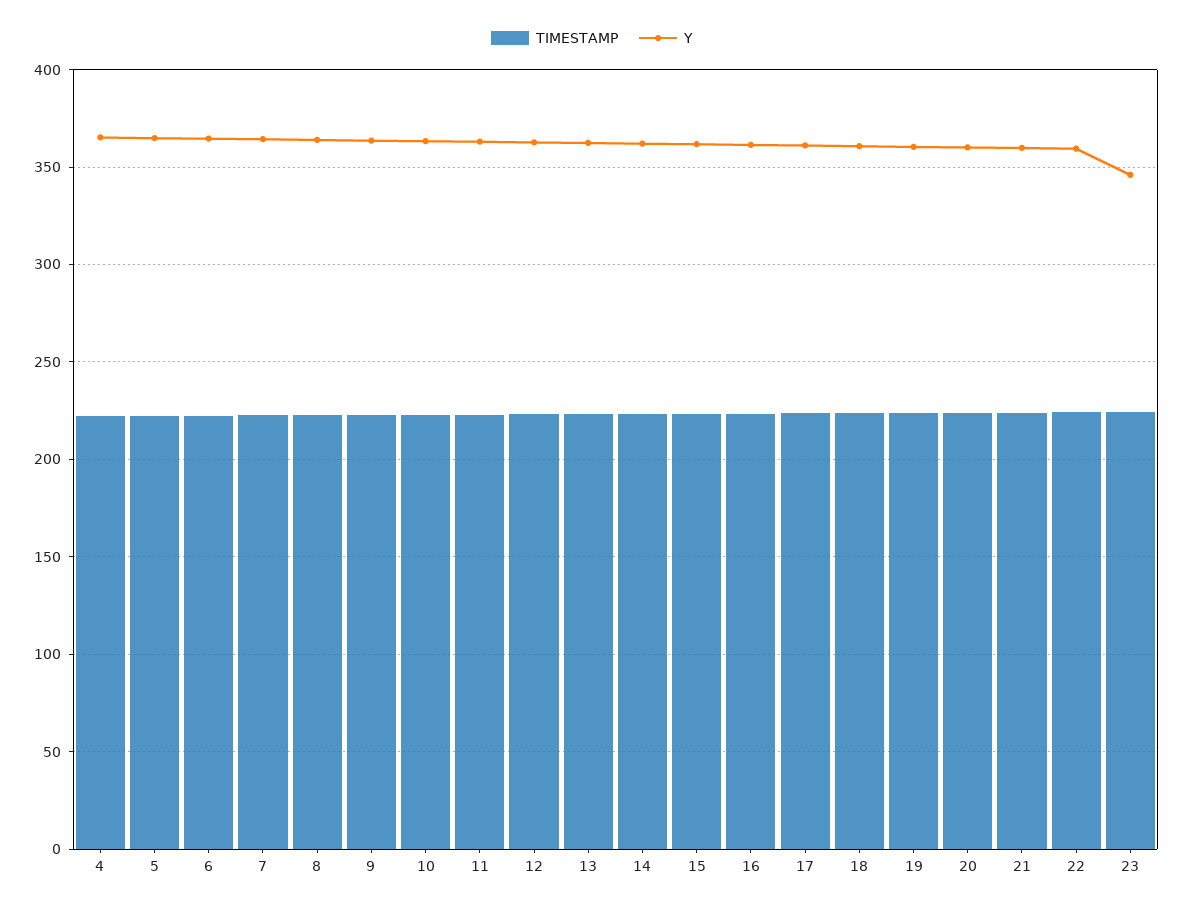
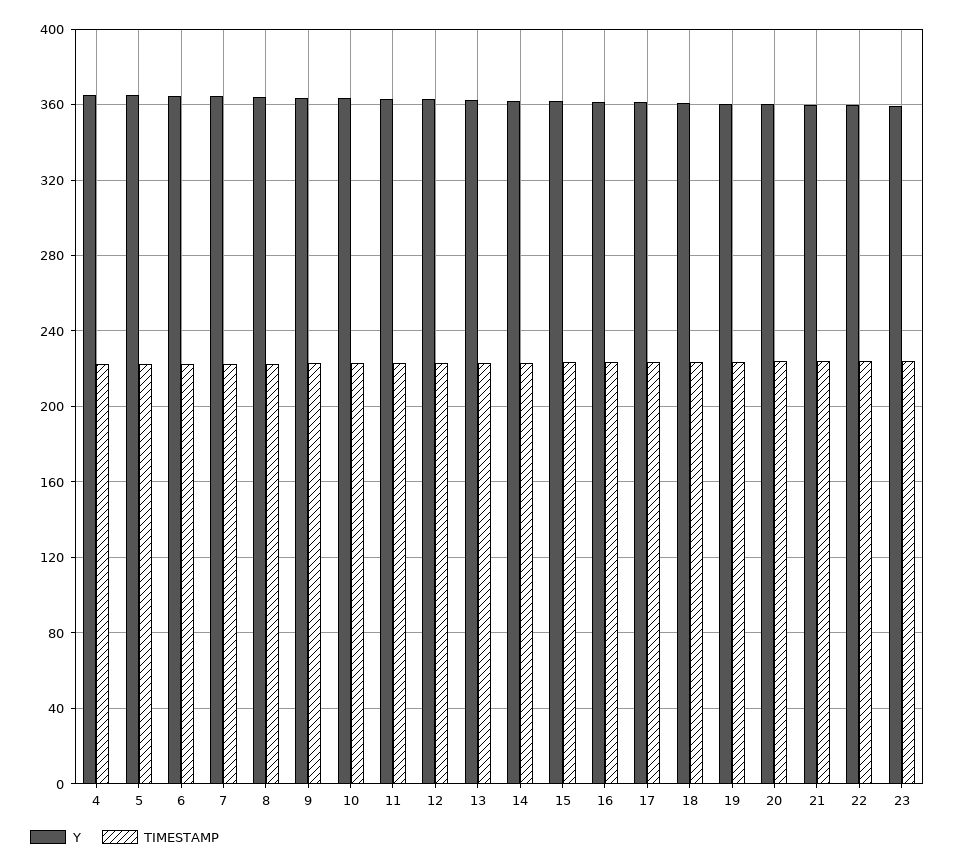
Y, 23: 345 -> 360

